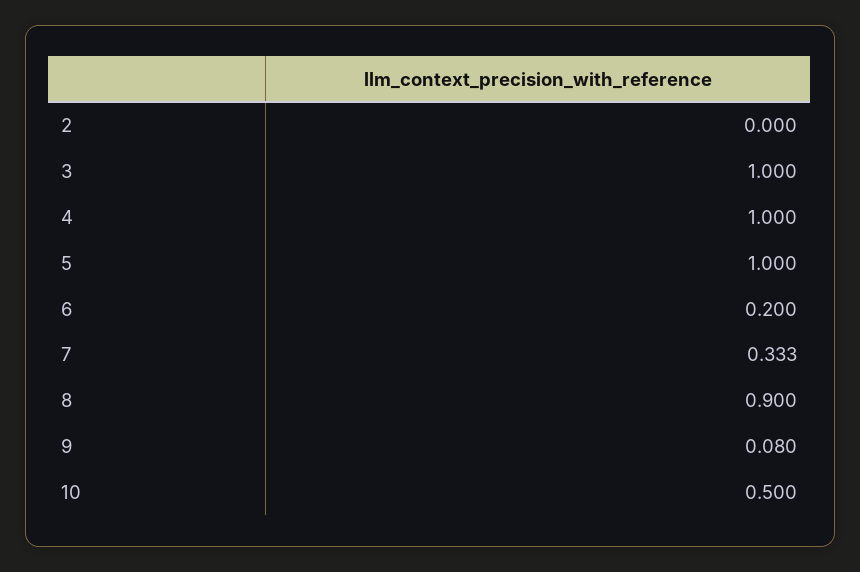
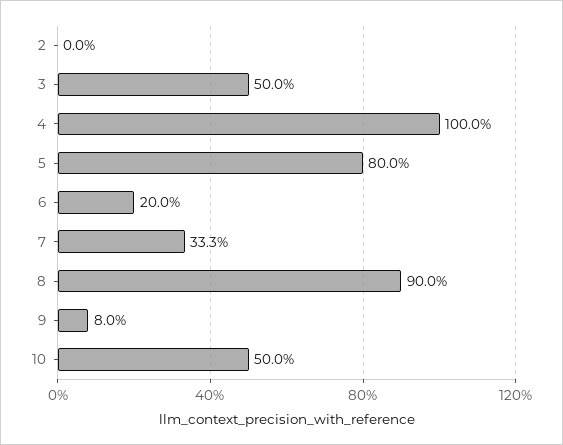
3: 1 -> 0.5
5: 1 -> 0.8

